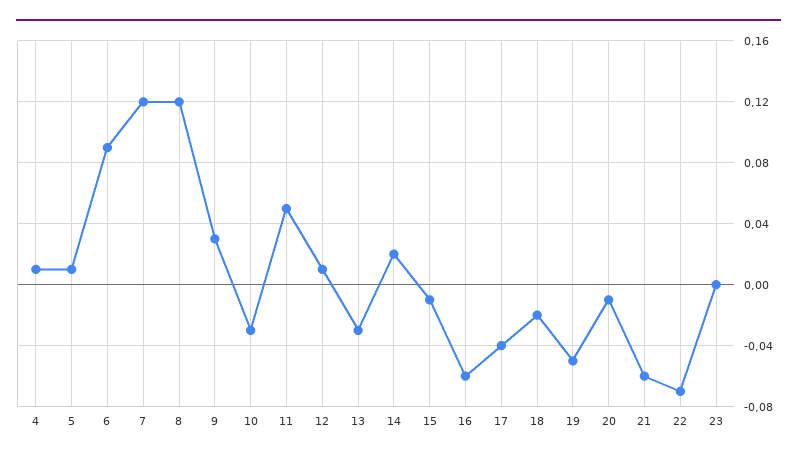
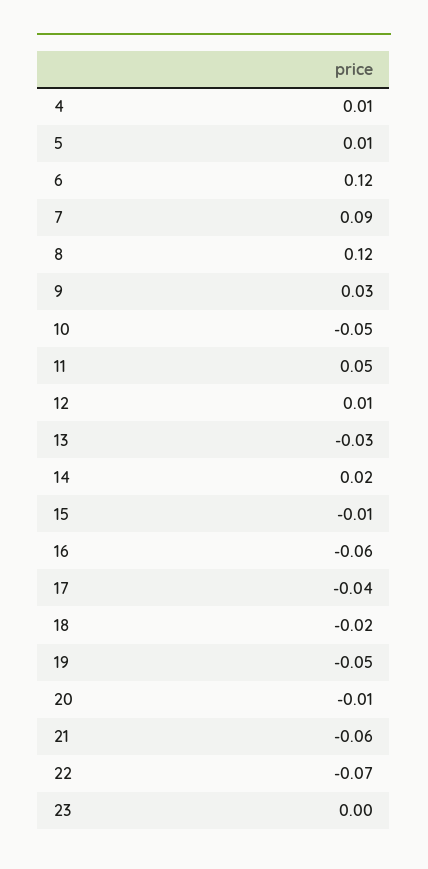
6: 0.09 -> 0.12
7: 0.12 -> 0.09
10: -0.03 -> -0.05

